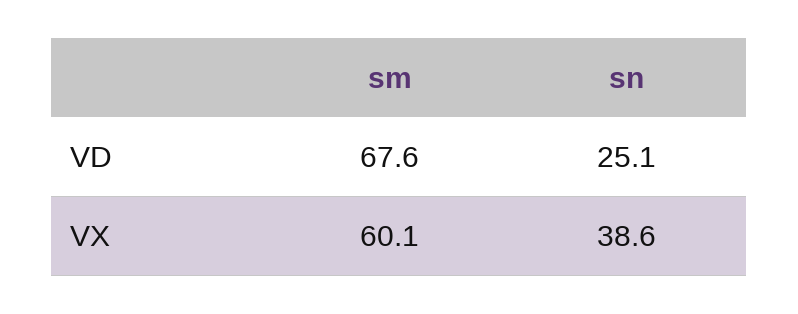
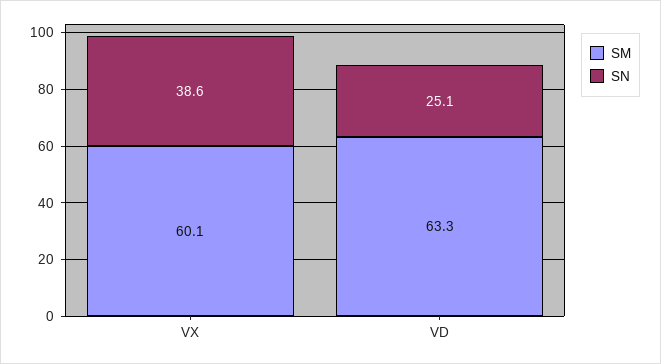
sm, VD: 67.6 -> 63.3

